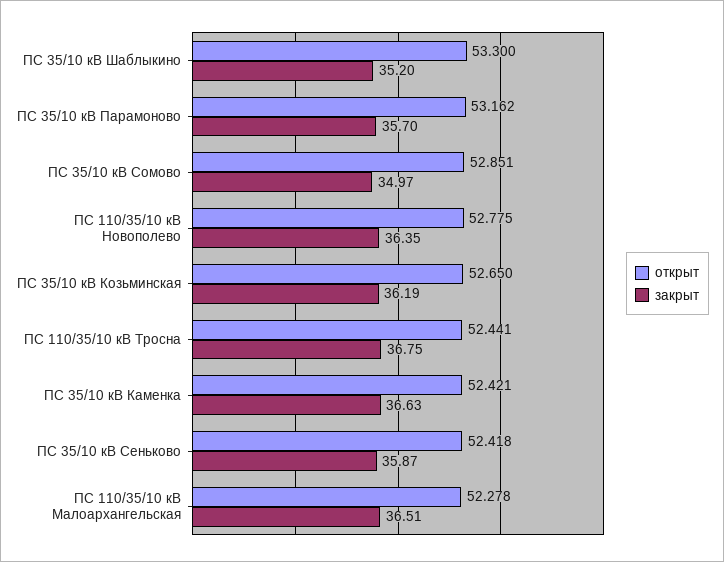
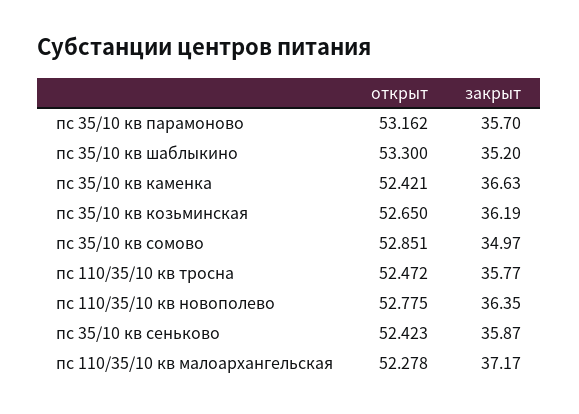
открыт, ПС 110/35/10 кВ Тросна: 52.441 -> 52.472
закрыт, ПС 110/35/10 кВ Тросна: 36.75 -> 35.77
открыт, ПС 35/10 кВ Сеньково: 52.418 -> 52.423
закрыт, ПС 110/35/10 кВ Малоархангельская: 36.51 -> 37.17

